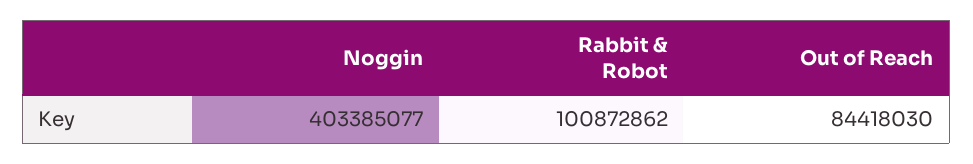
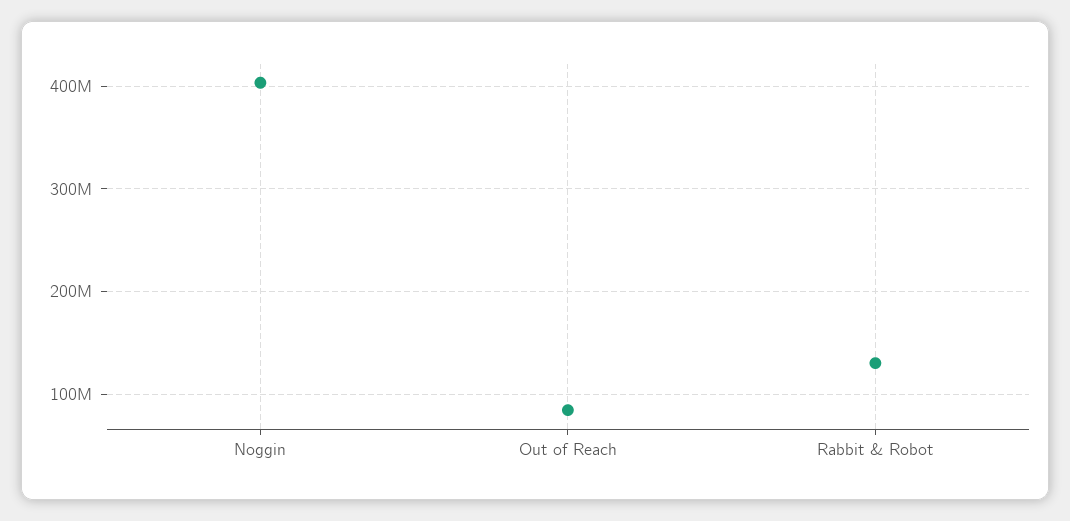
Rabbit & Robot: 100872862 -> 130000000

